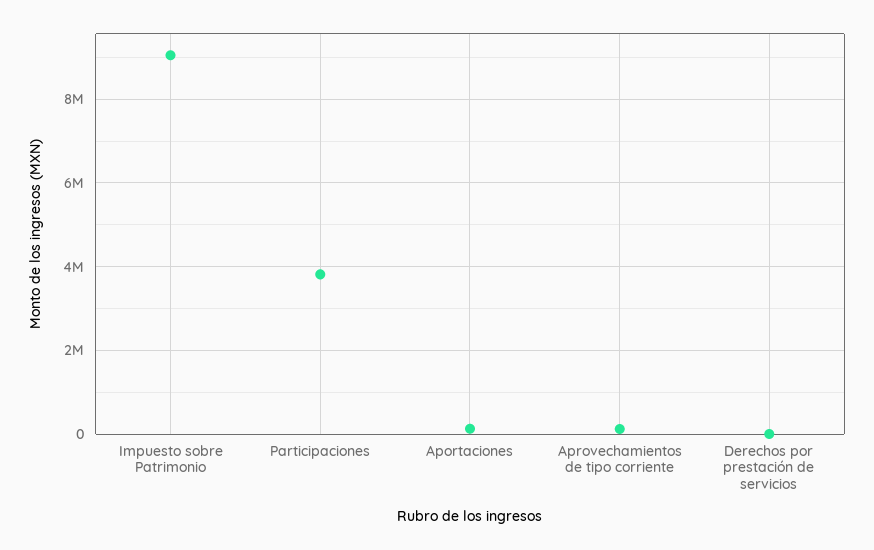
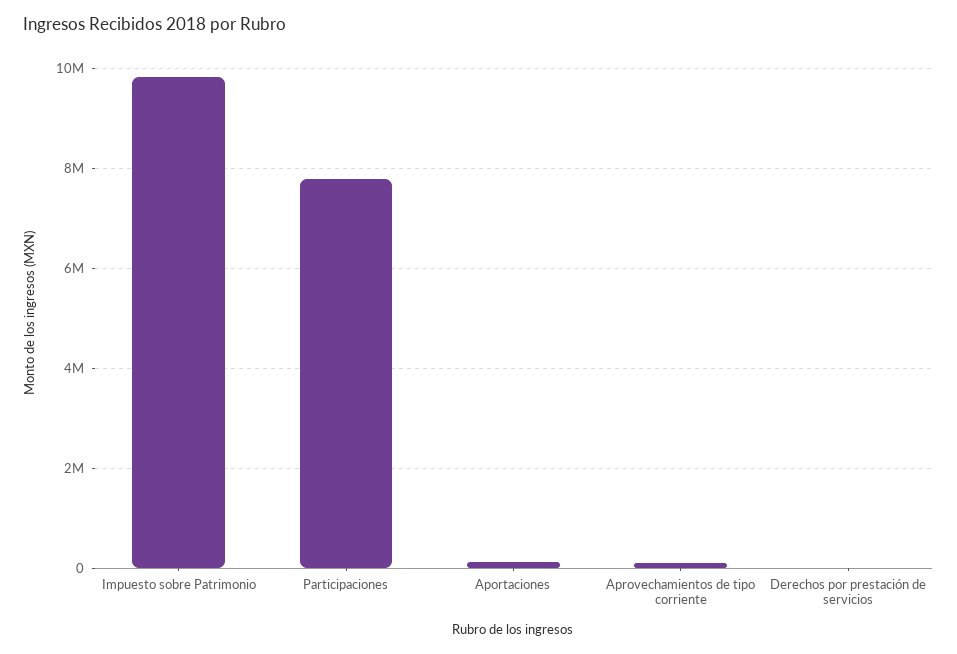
Impuesto sobre Patrimonio: 9000000 -> 9800000
Participaciones: 3800000 -> 7800000

